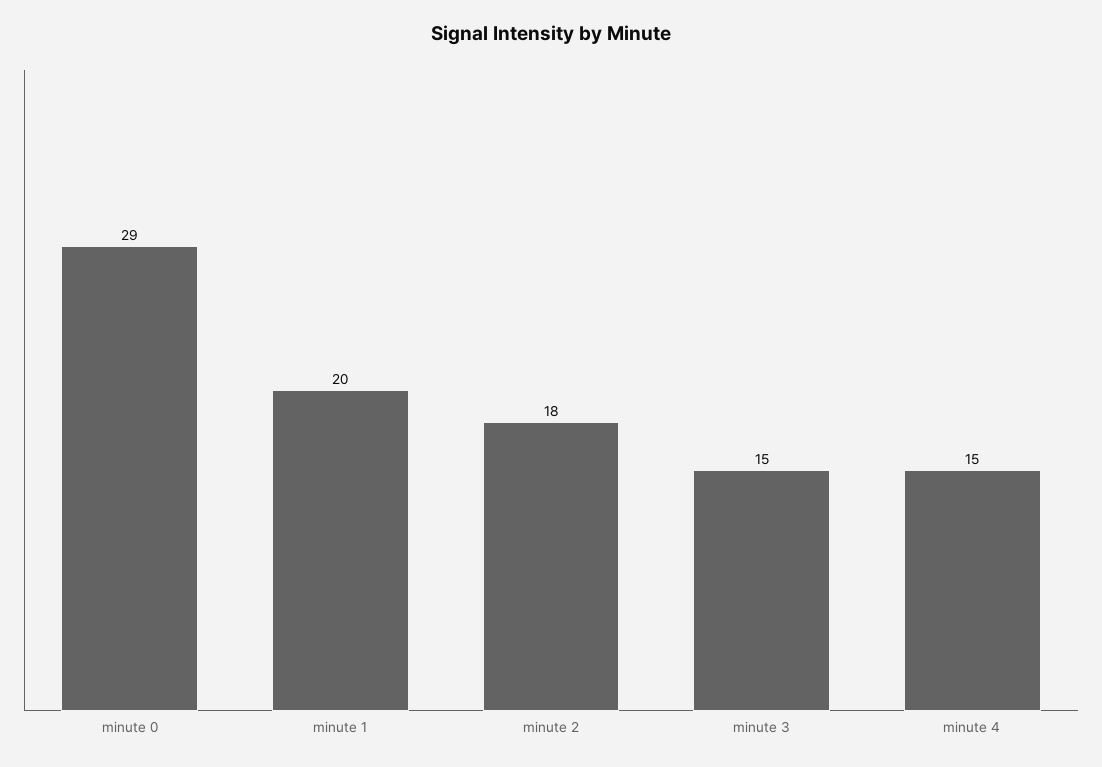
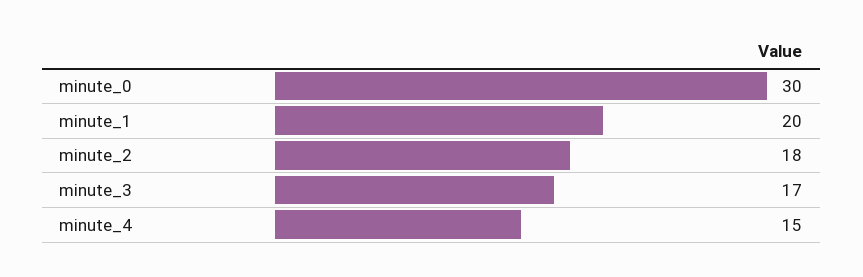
minute 0: 29 -> 30
minute 3: 15 -> 17

